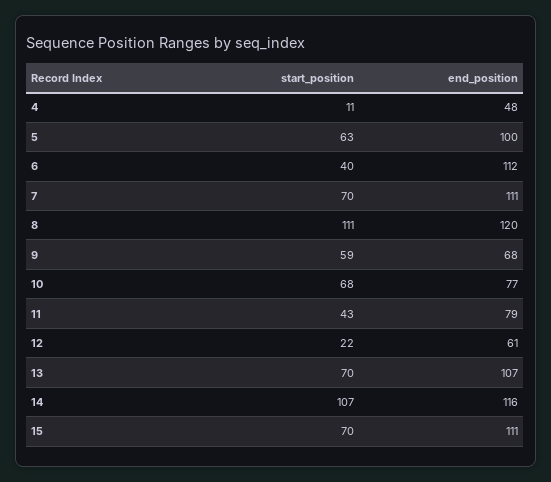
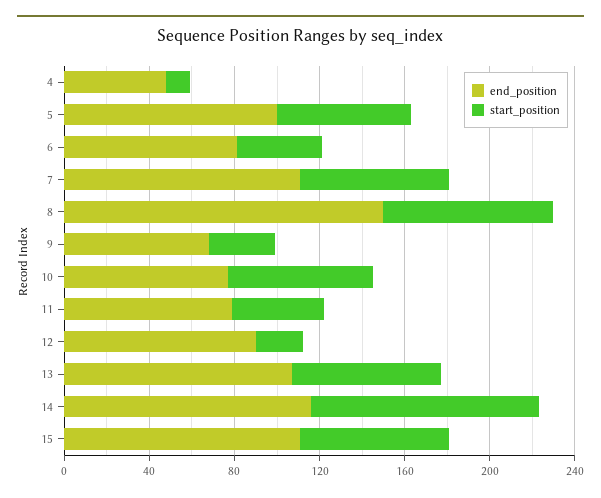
end_position, 6: 112 -> 80
start_position, 8: 111 -> 80
end_position, 8: 120 -> 150
start_position, 9: 59 -> 30
end_position, 12: 61 -> 90

